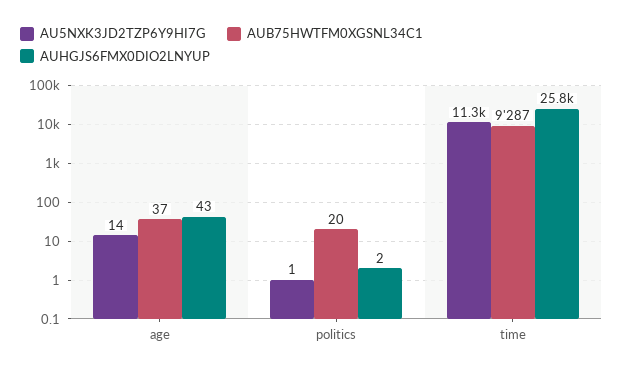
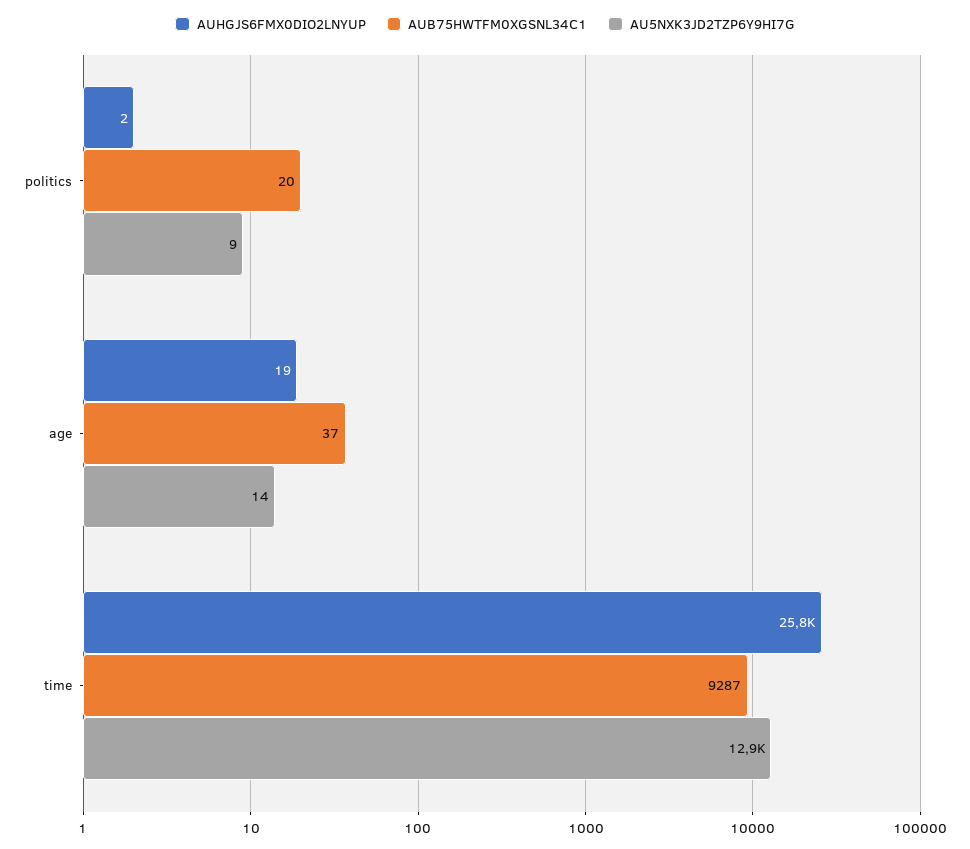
AUHGJS6FMX0DIO2LNYUP, age: 43 -> 19
AU5NXK3JD2TZP6Y9HI7G, politics: 1 -> 9
AU5NXK3JD2TZP6Y9HI7G, time: 11300 -> 12900

